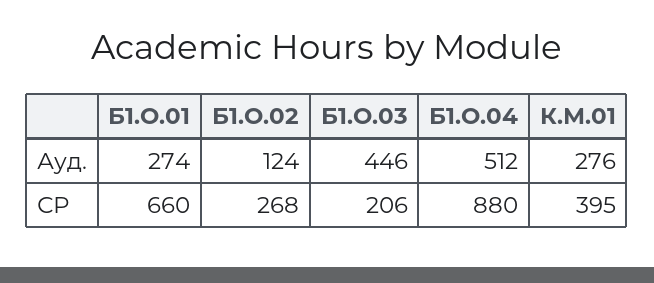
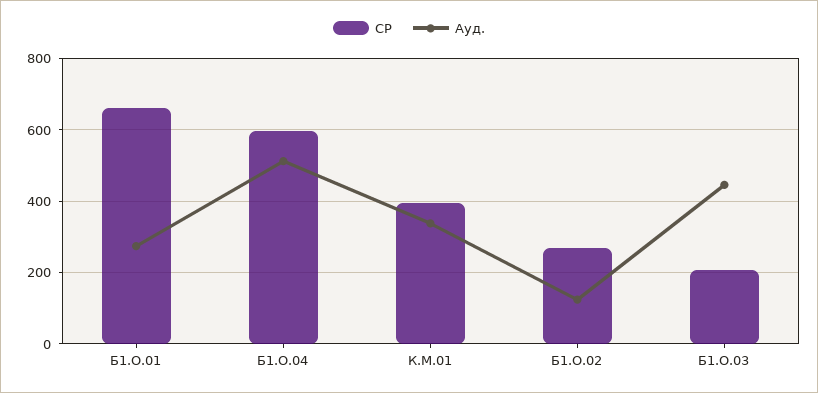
Ауд., К.М.01: 276 -> 340
СР, Б1.О.04: 880 -> 600

